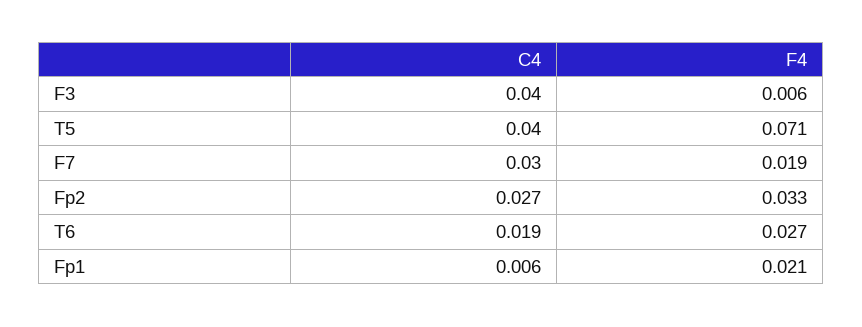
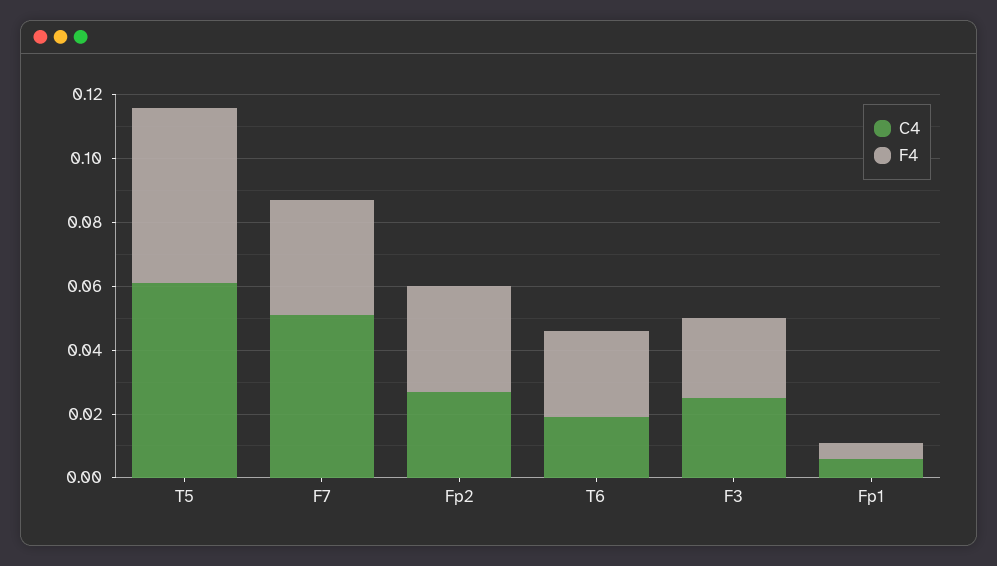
C4, F3: 0.04 -> 0.025
F4, F3: 0.006 -> 0.025
C4, T5: 0.04 -> 0.06
F4, T5: 0.071 -> 0.055
C4, F7: 0.03 -> 0.05
F4, F7: 0.019 -> 0.035
F4, Fp1: 0.021 -> 0.005

